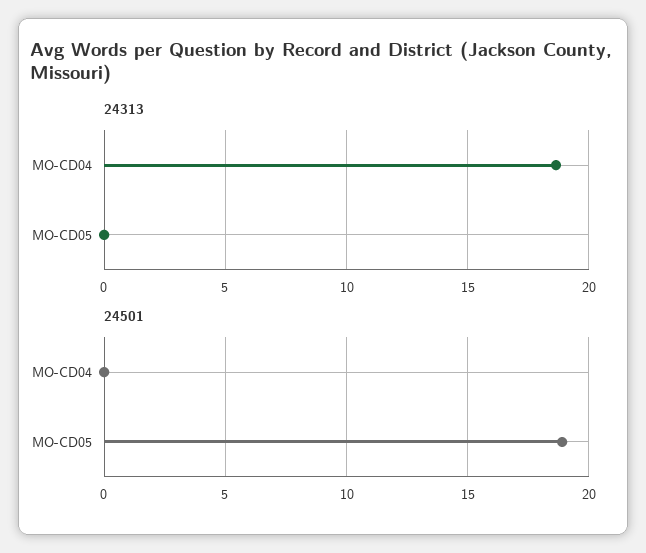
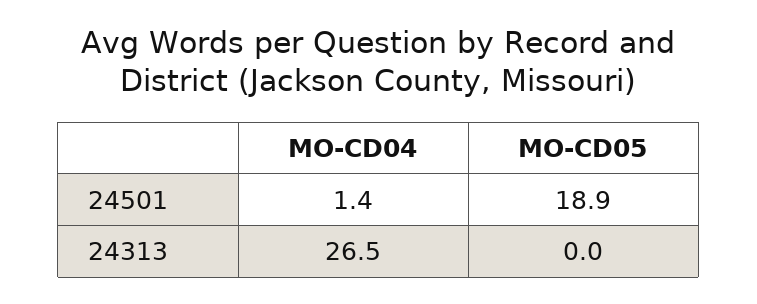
24313, MO-CD04: 18.5 -> 26.5
24501, MO-CD04: 0 -> 1.4

